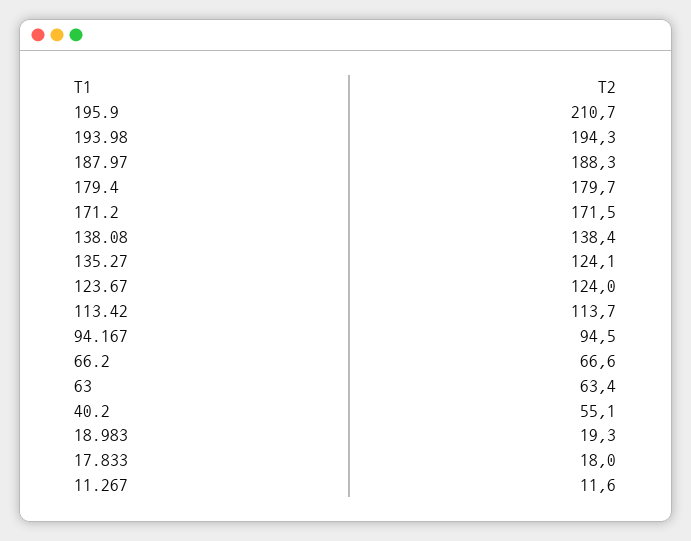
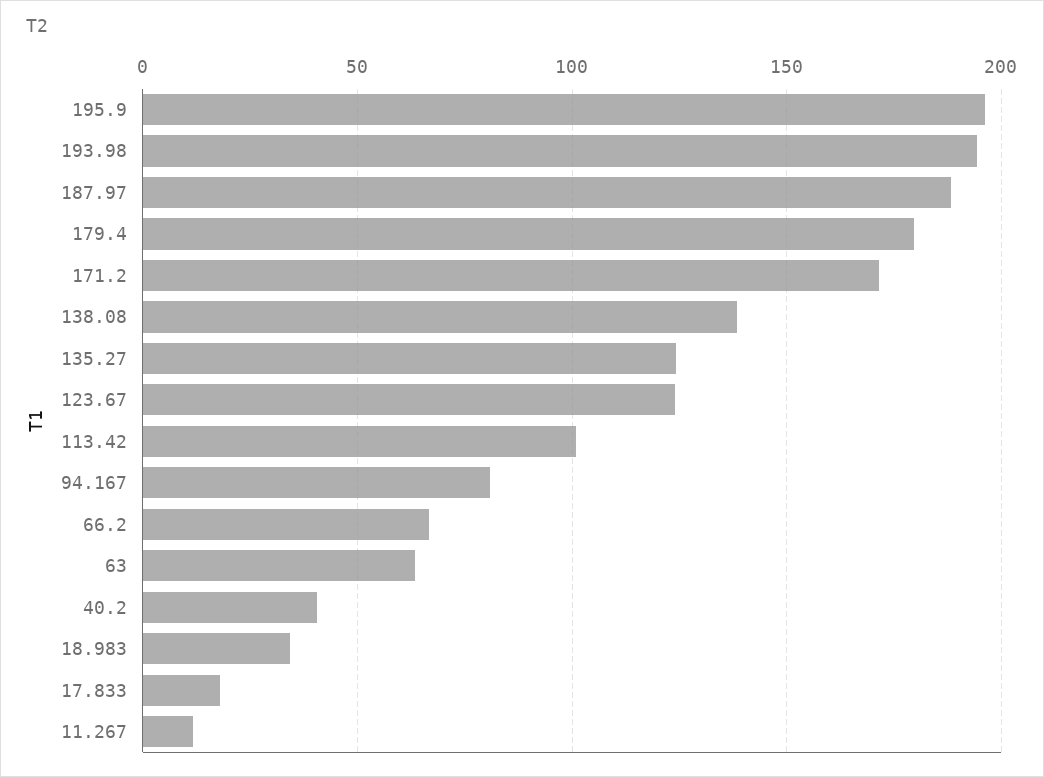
195.9: 210.7 -> 195
113.42: 113.7 -> 100
94.167: 94.5 -> 80
40.2: 55.1 -> 40
18.983: 19.3 -> 35

